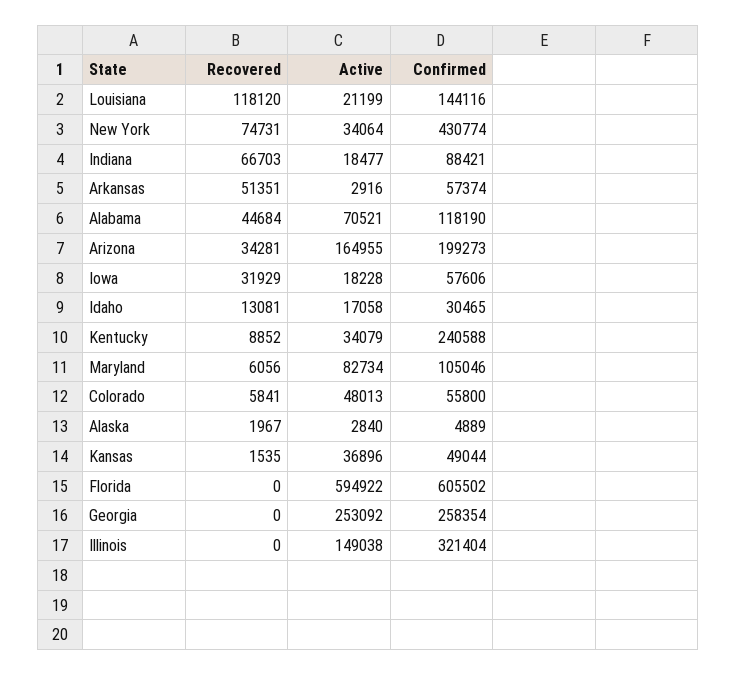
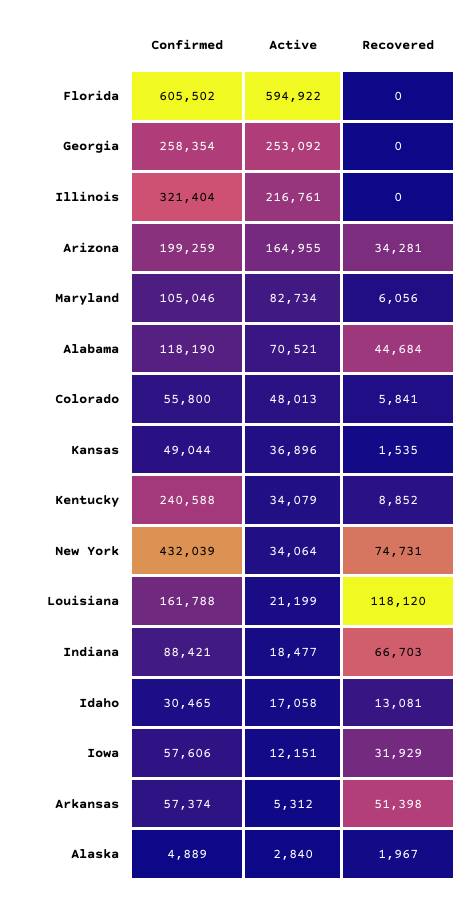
Confirmed, Louisiana: 144116 -> 161788
Confirmed, New York: 430774 -> 432039
Recovered, Arkansas: 51351 -> 51398
Active, Arkansas: 2916 -> 5312
Confirmed, Arizona: 199273 -> 199259
Active, Iowa: 18228 -> 12151
Active, Illinois: 149038 -> 216761

